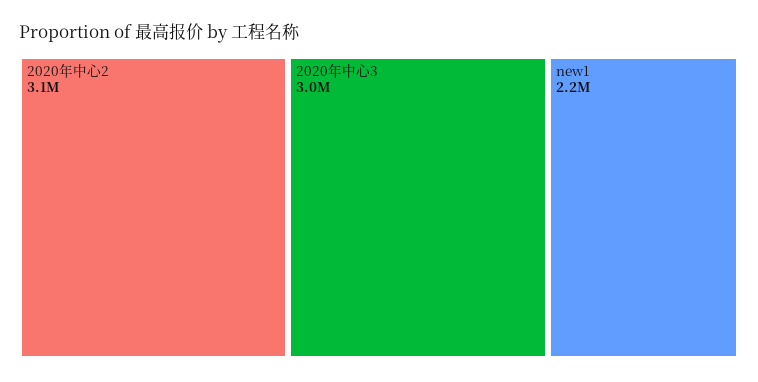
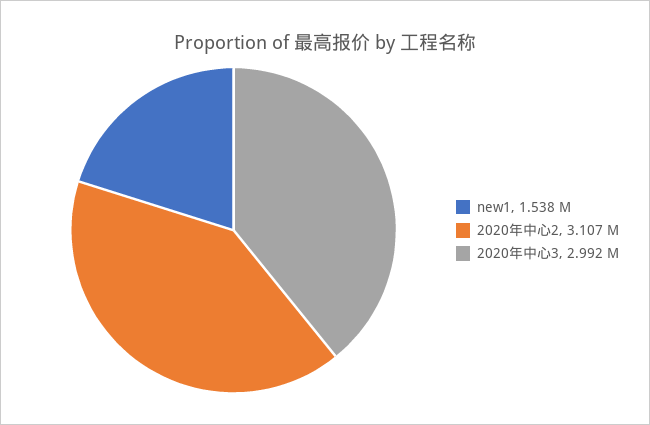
new1: 2200000 -> 1538000

